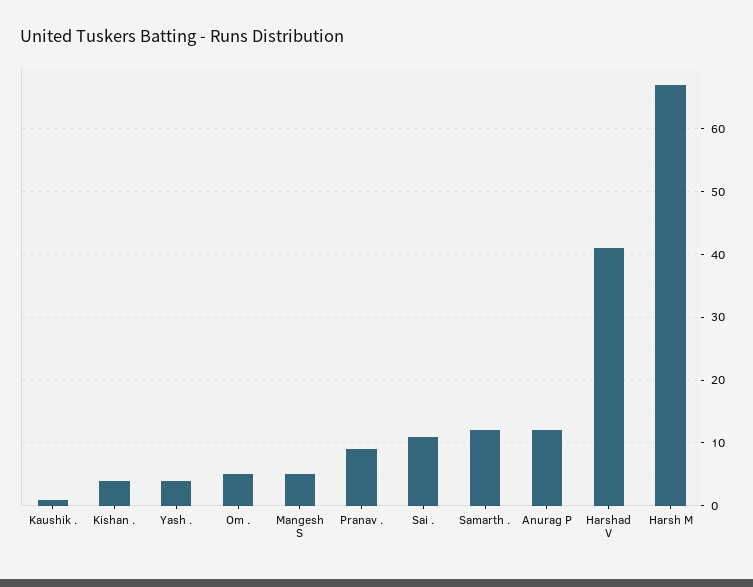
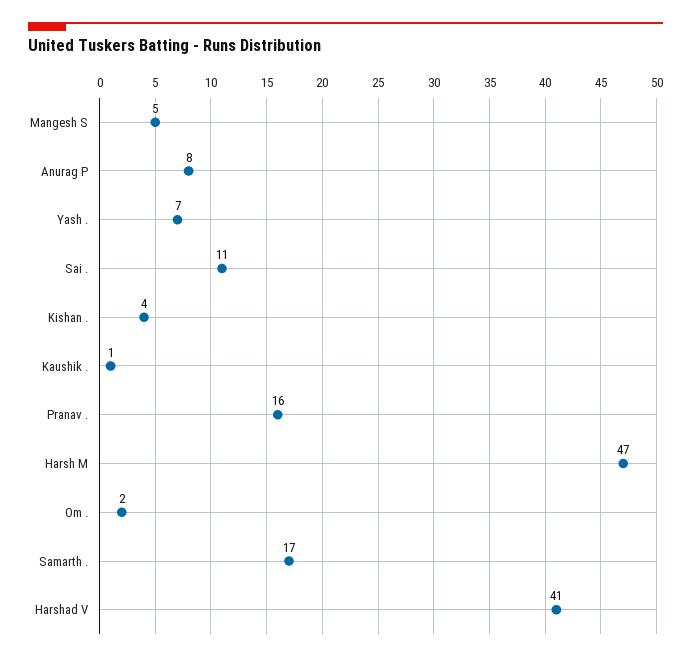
Yash .: 4 -> 7
Om .: 5 -> 2
Pranav .: 9 -> 16
Samarth .: 12 -> 17
Anurag P: 12 -> 8
Harsh M: 67 -> 47

